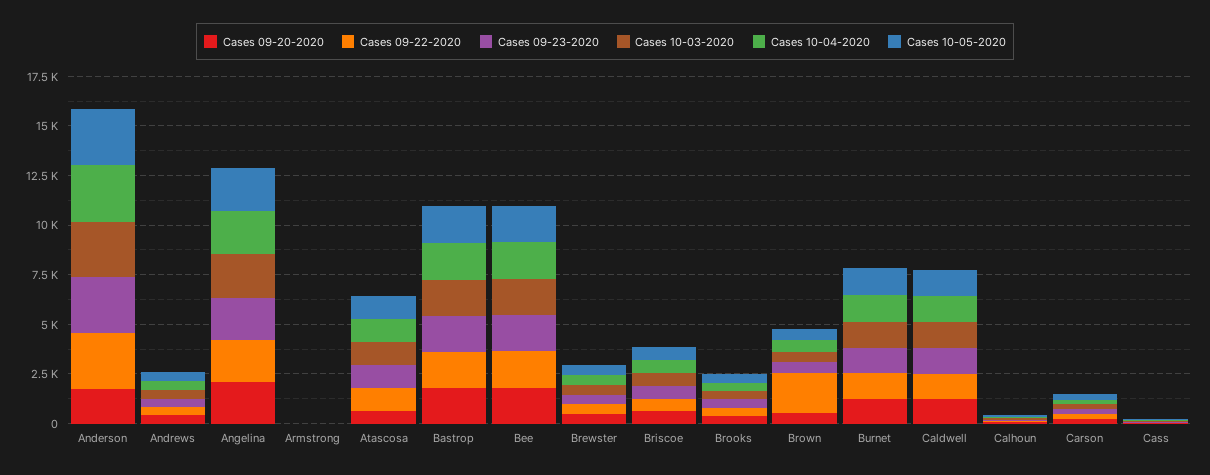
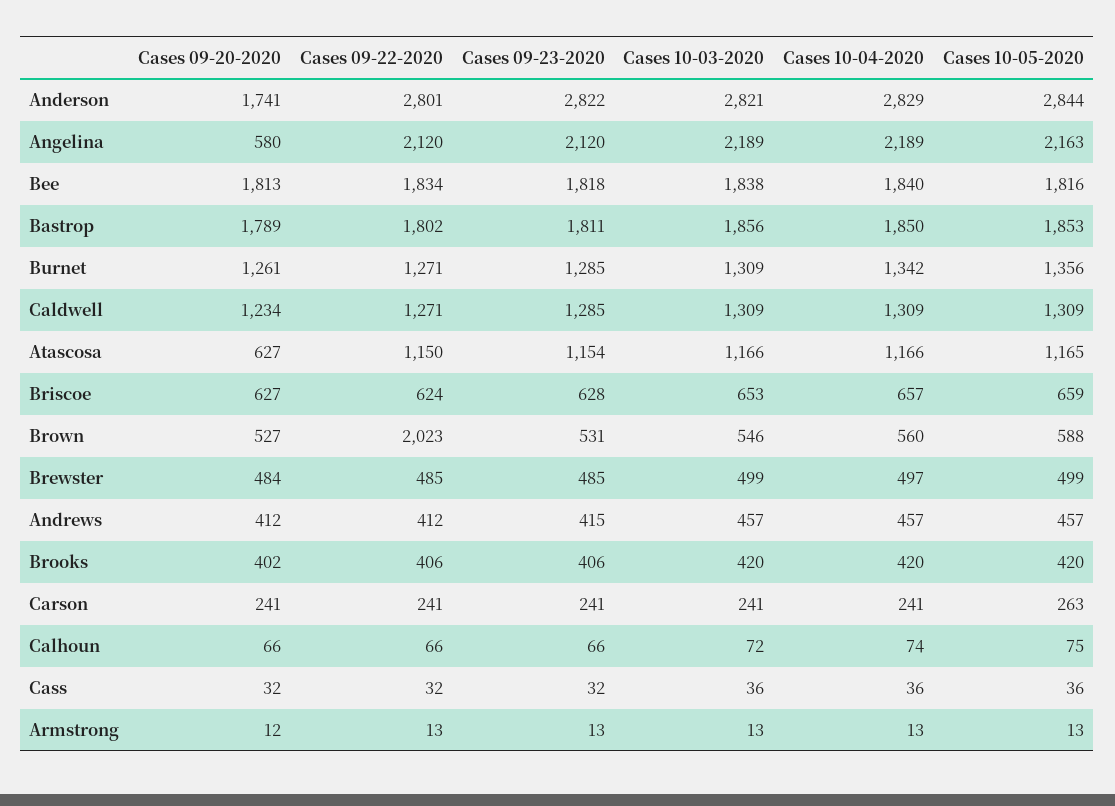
Cases 09-20-2020, Angelina: 2000 -> 580

